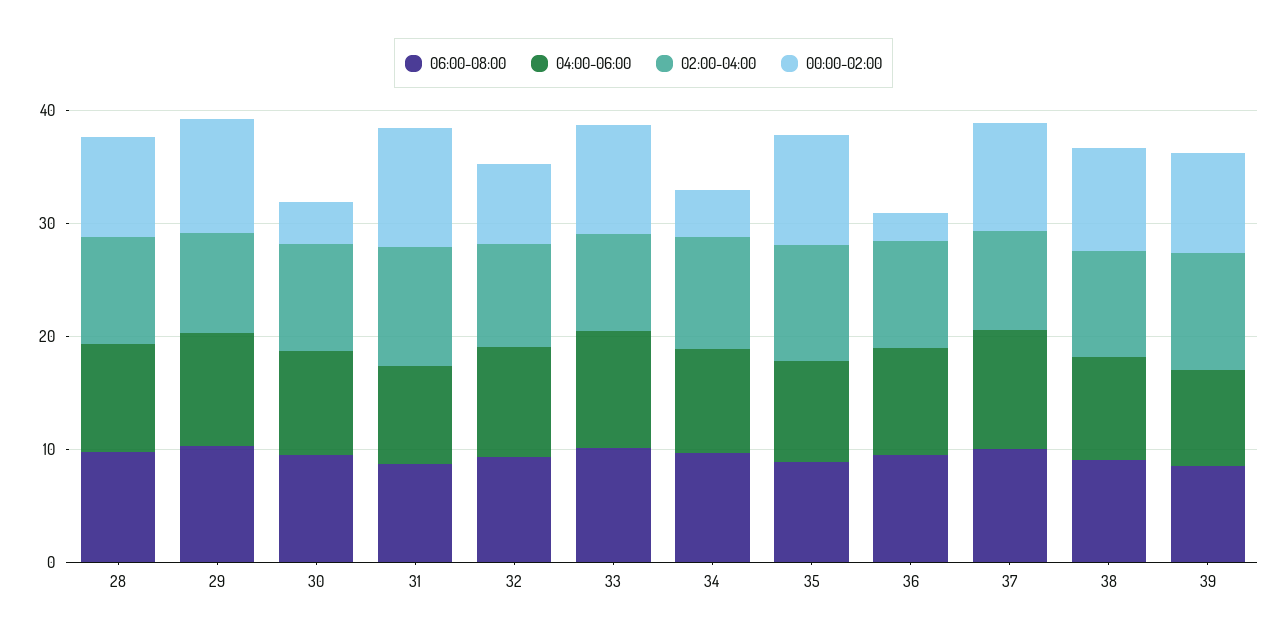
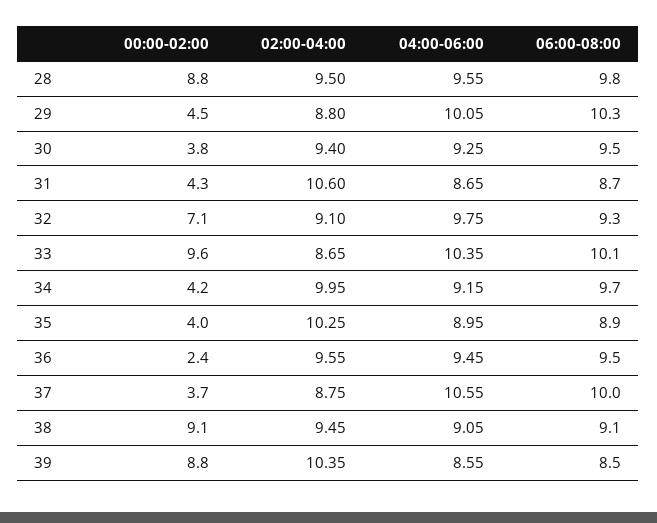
00:00-02:00, 29: 10 -> 4.5
00:00-02:00, 31: 10 -> 4.3
00:00-02:00, 35: 10 -> 4
00:00-02:00, 37: 10 -> 3.7

